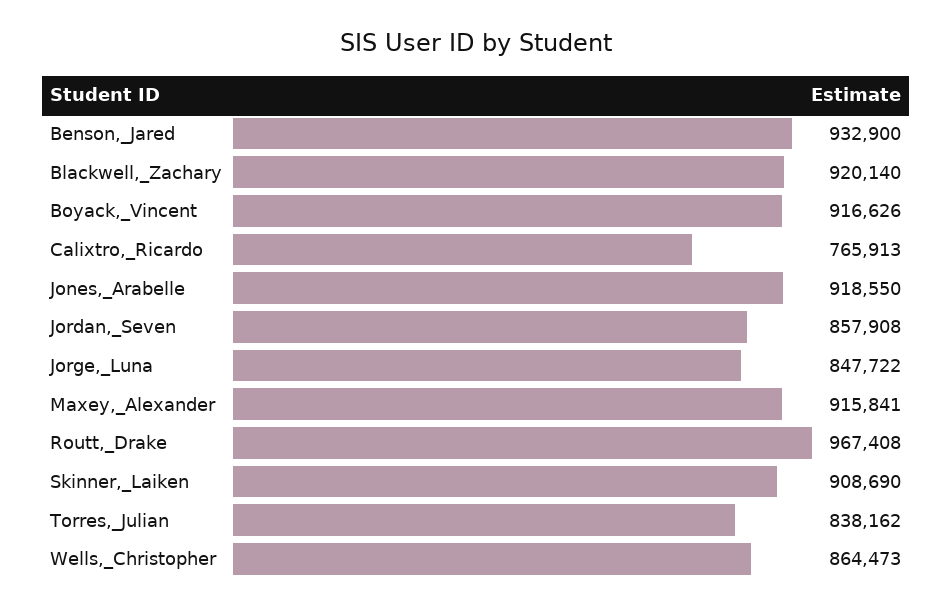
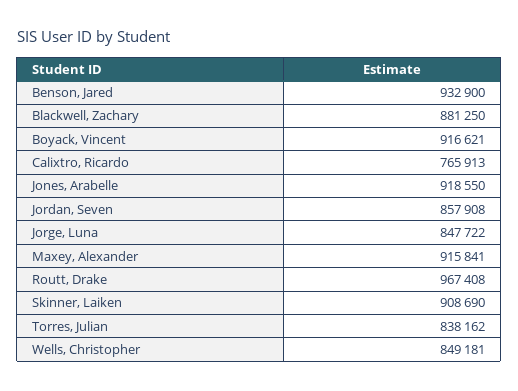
Blackwell,_Zachary: 920140 -> 881250
Boyack,_Vincent: 916626 -> 916621
Wells,_Christopher: 864473 -> 849181

